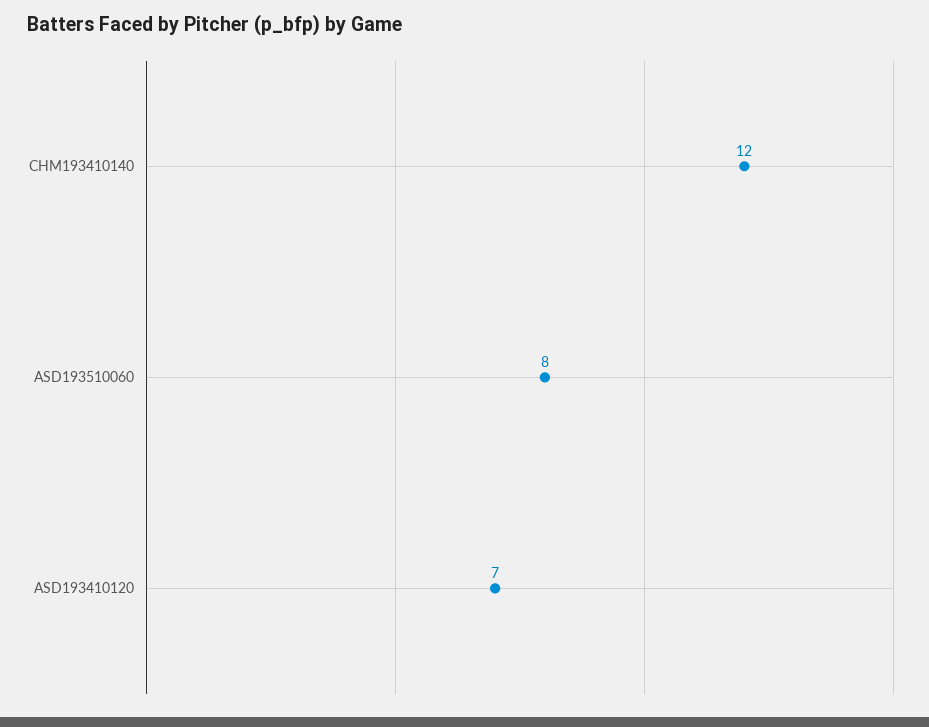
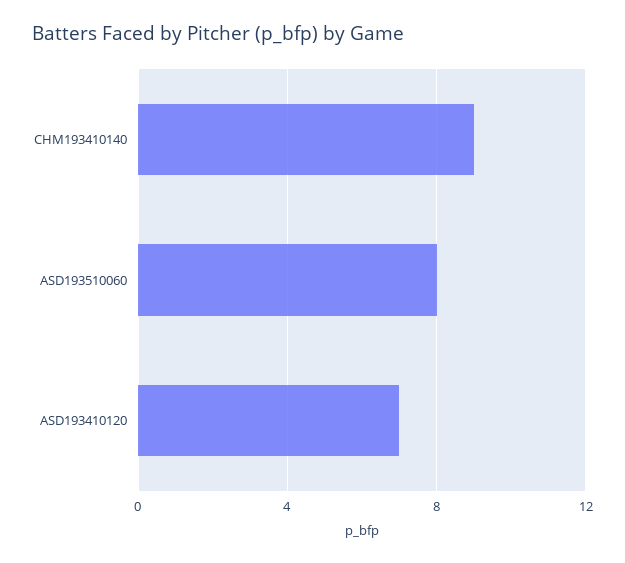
CHM193410140: 12 -> 9

